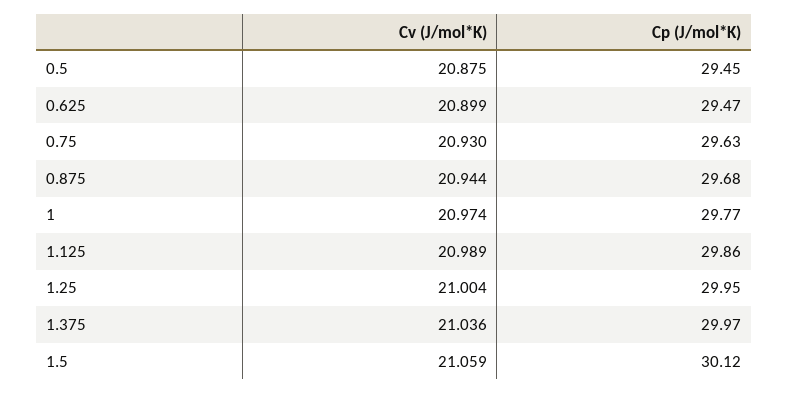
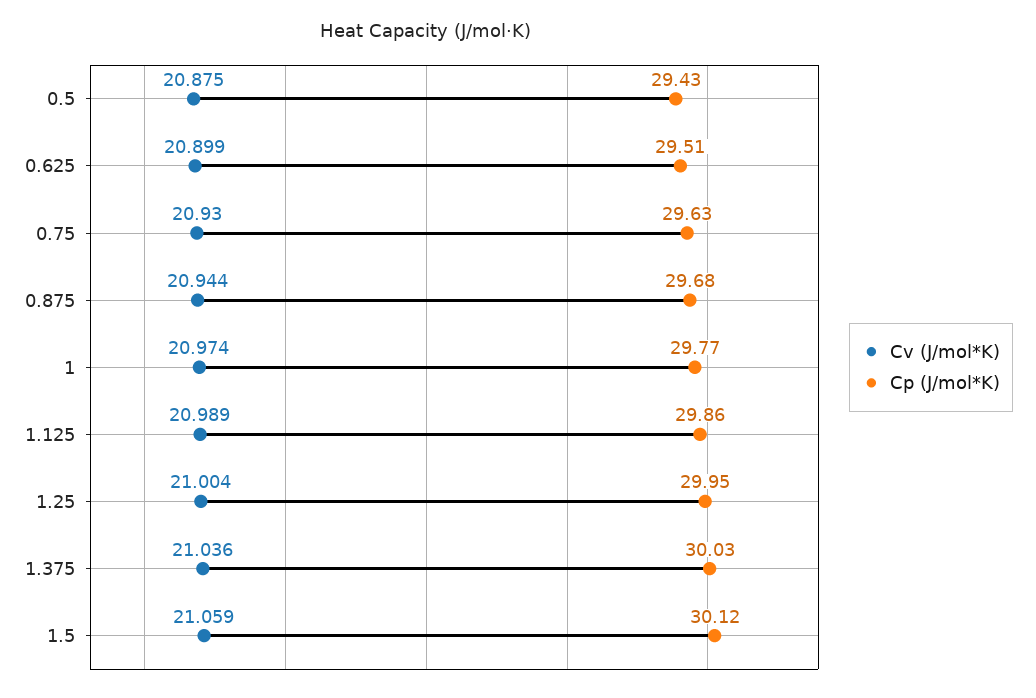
Cp (J/mol*K), 0.5: 29.45 -> 29.43
Cp (J/mol*K), 0.625: 29.47 -> 29.51
Cp (J/mol*K), 1.375: 29.97 -> 30.03

